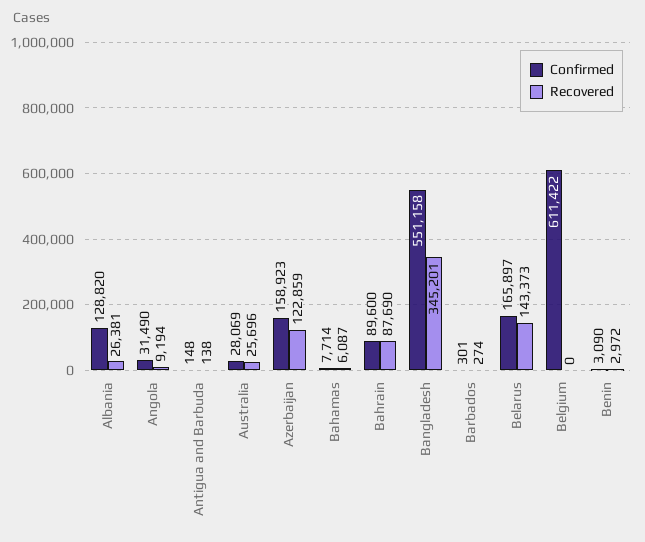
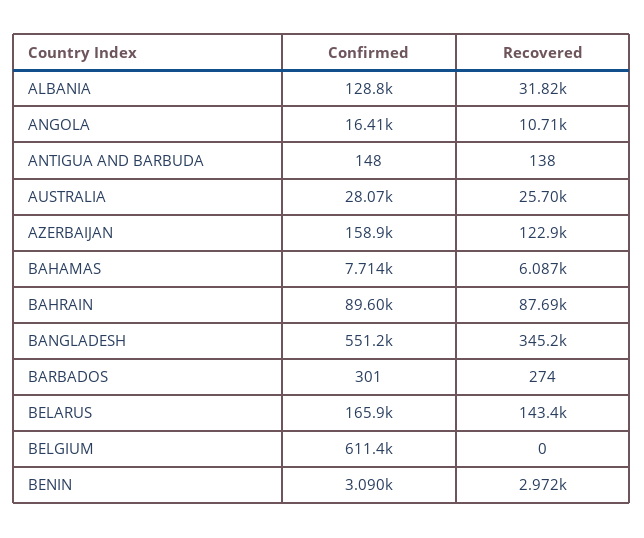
Recovered, Albania: 26381 -> 31820
Confirmed, Angola: 31490 -> 16410
Recovered, Angola: 9194 -> 10710

